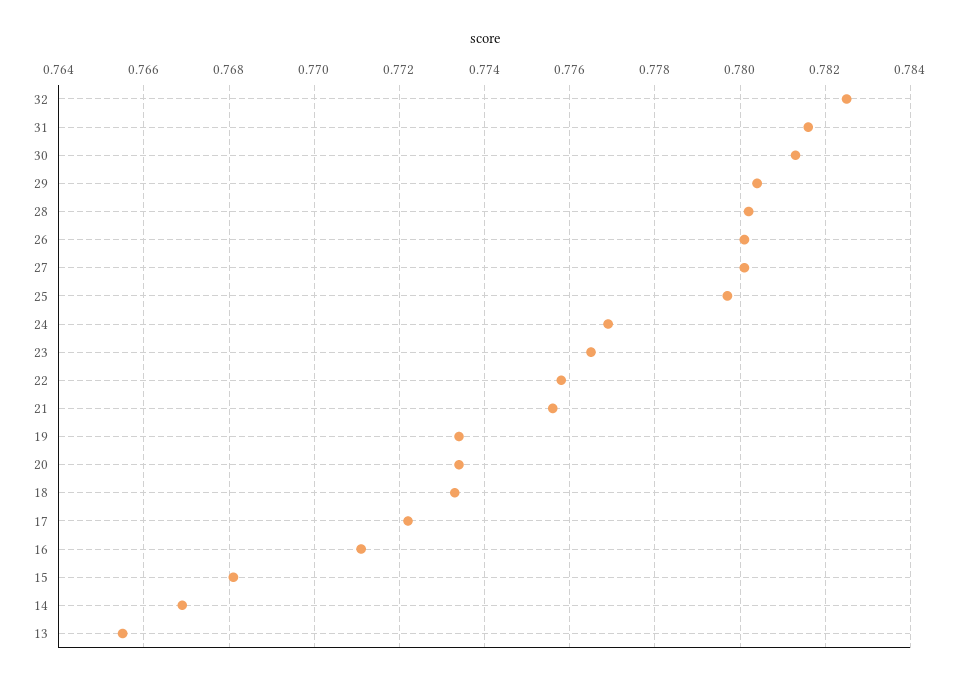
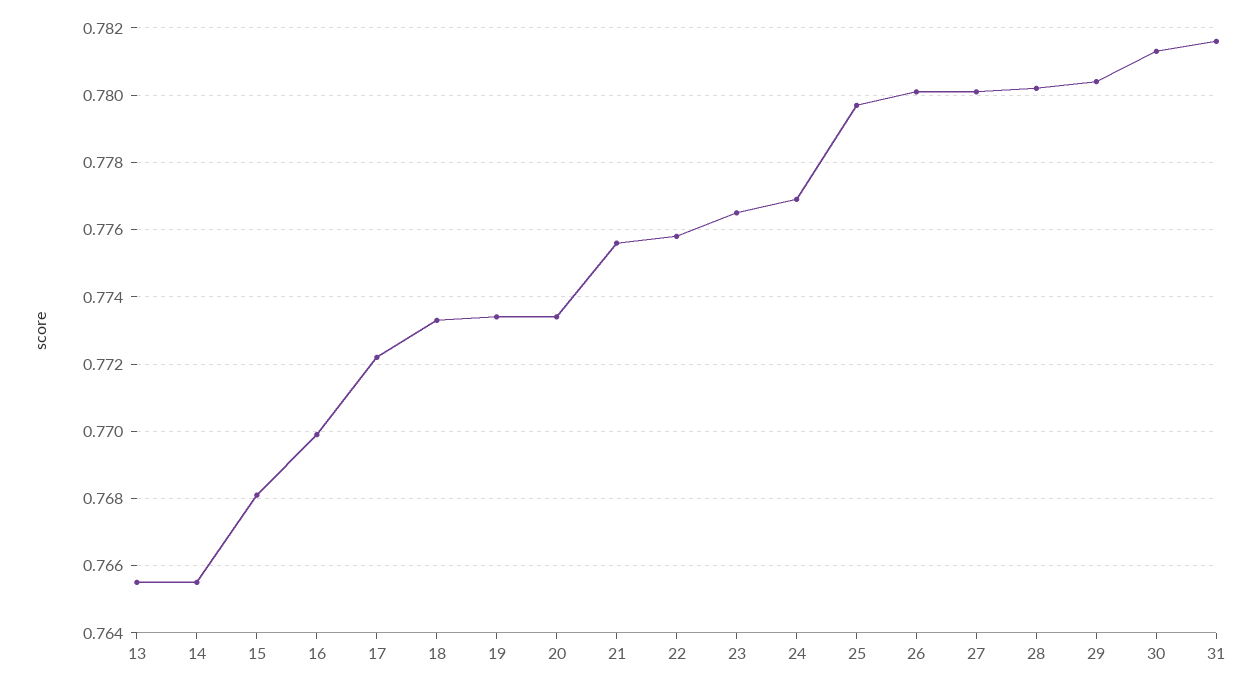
32: 0.7825 -> none
16: 0.771 -> 0.77
14: 0.767 -> 0.7655

